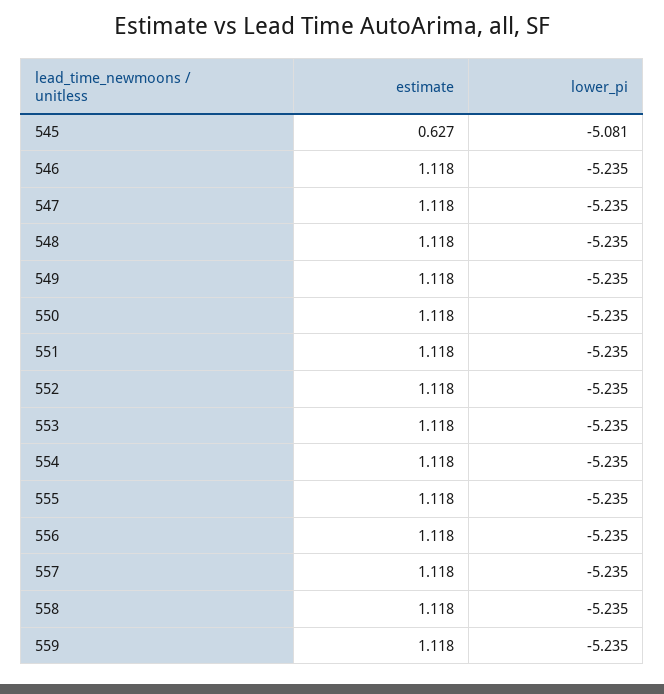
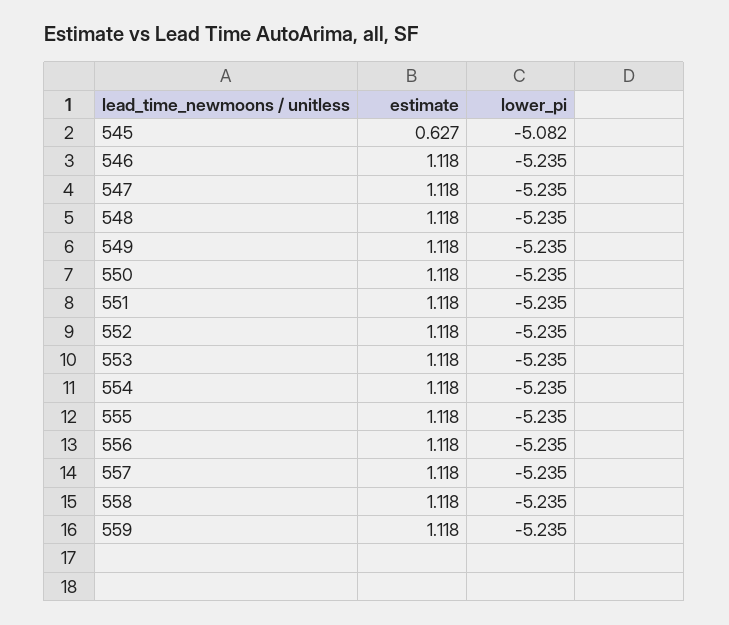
lower_pi, 545: -5.081 -> -5.082

